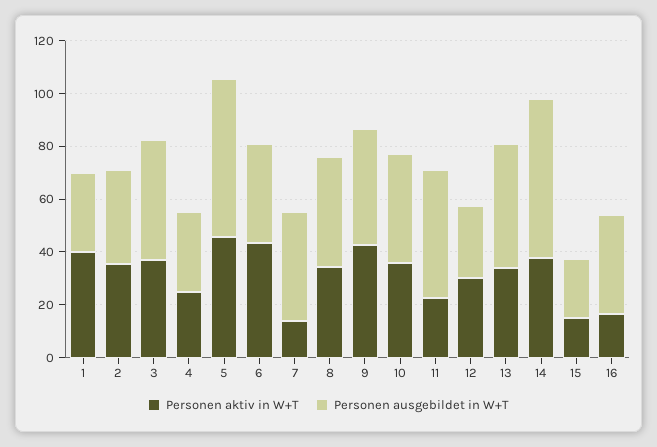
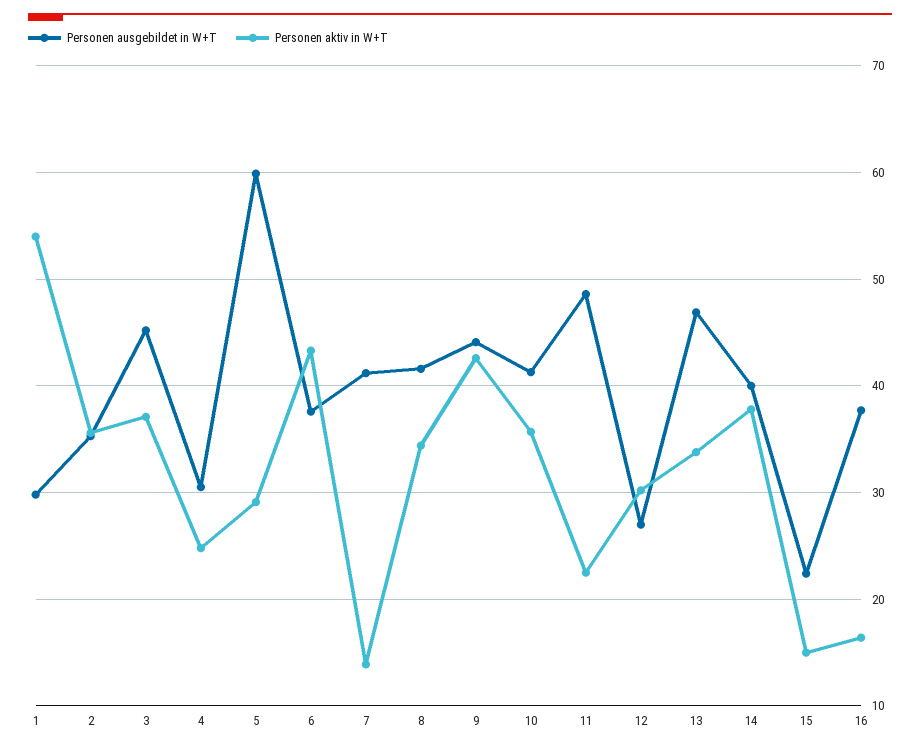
Personen aktiv in W+T, 1: 40 -> 54
Personen aktiv in W+T, 5: 45 -> 29
Personen ausgebildet in W+T, 14: 60 -> 40

